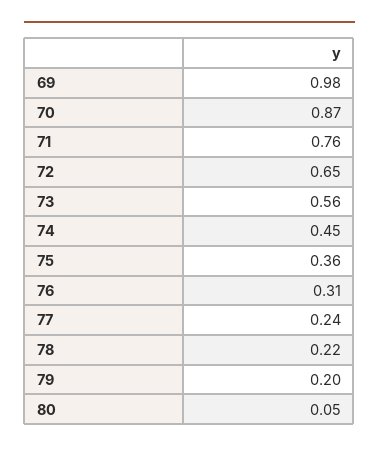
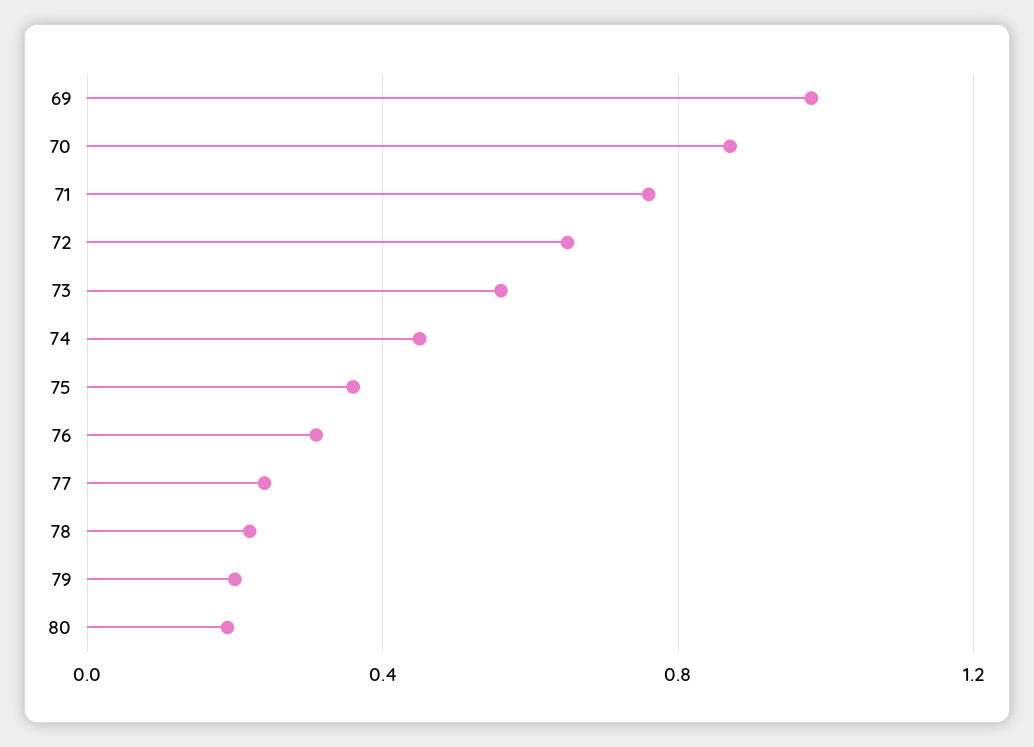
80: 0.05 -> 0.2

